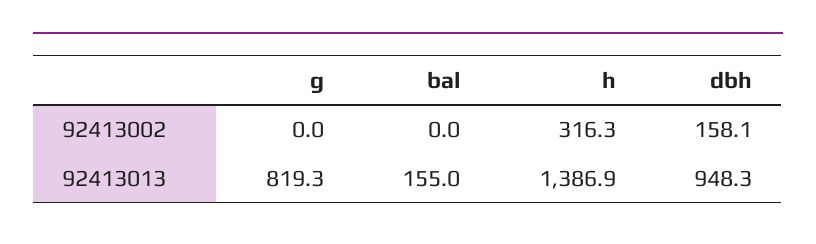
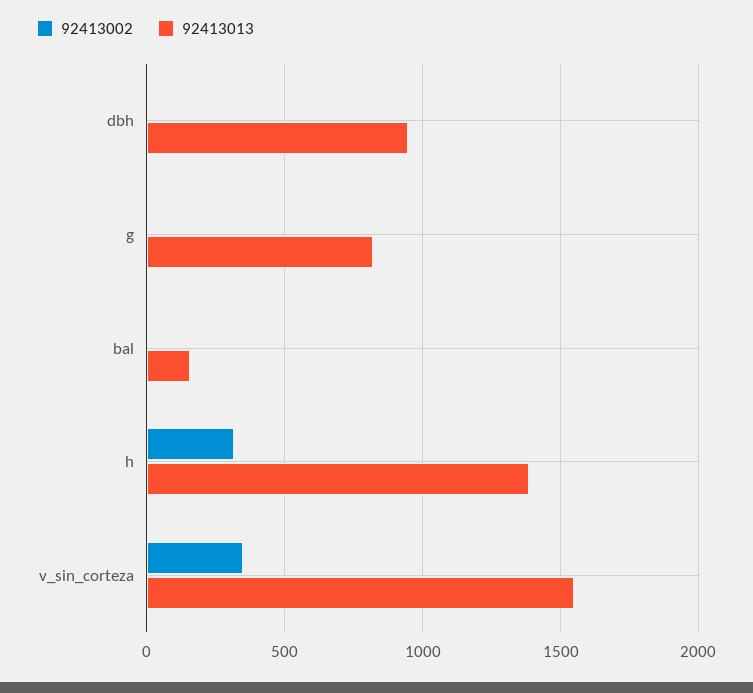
92413002, dbh: 158.1 -> 0
92413002, v_sin_corteza: none -> 350
92413013, v_sin_corteza: none -> 1550

